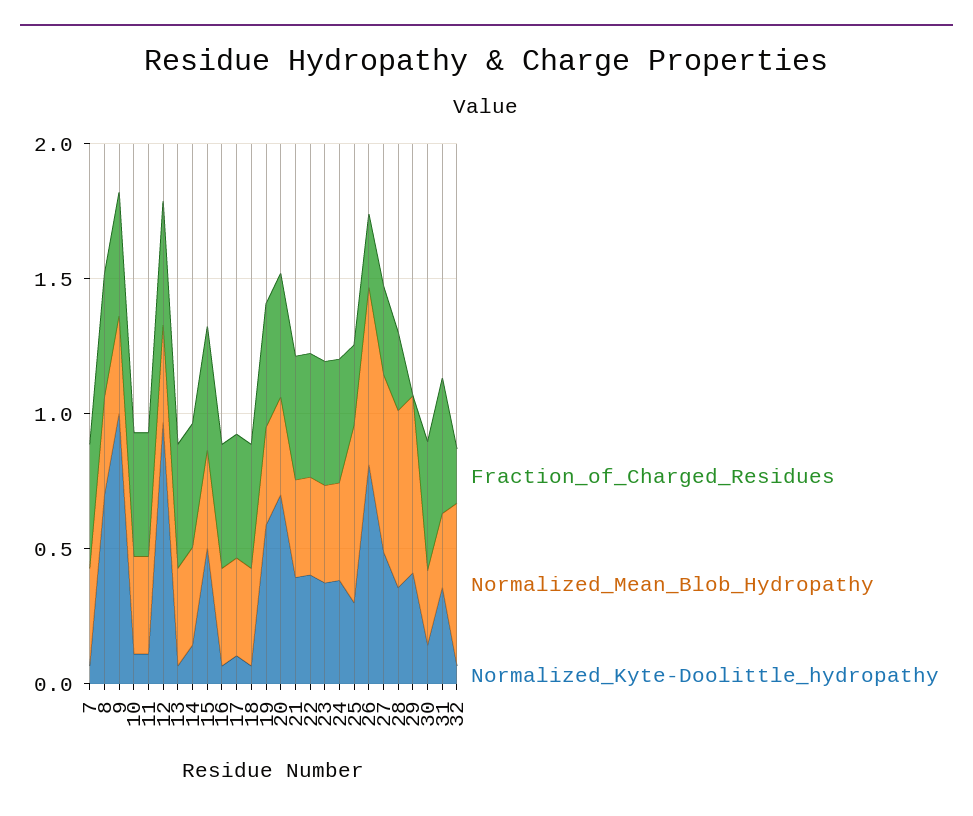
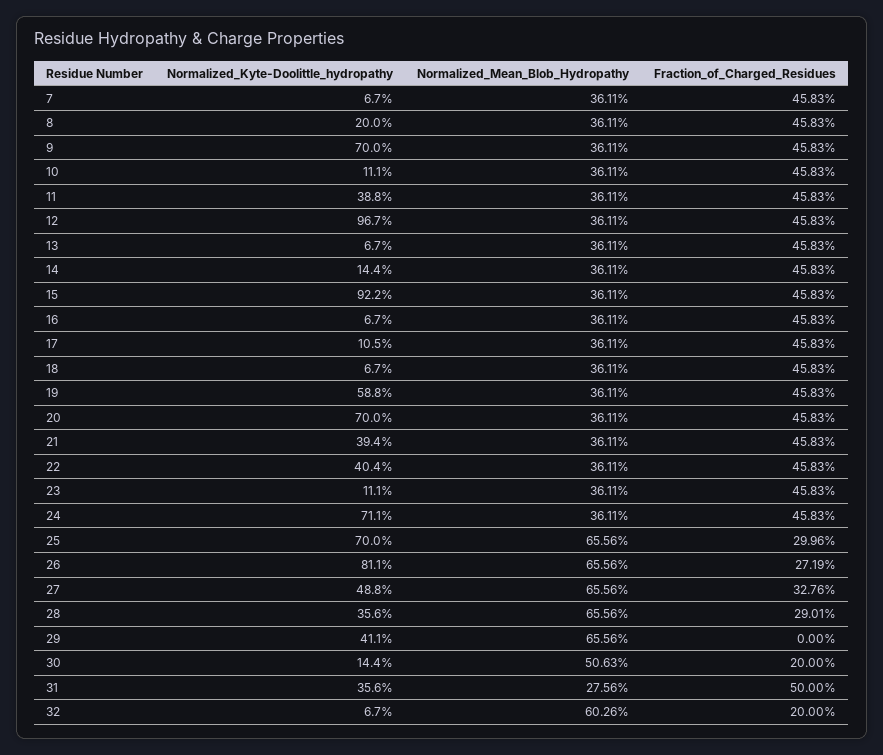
Normalized_Kyte-Doolittle_hydropathy, 8: 0.7 -> 0.2
Normalized_Kyte-Doolittle_hydropathy, 9: 1 -> 0.7
Normalized_Kyte-Doolittle_hydropathy, 11: 0.1 -> 0.388
Normalized_Kyte-Doolittle_hydropathy, 15: 0.5 -> 0.922
Normalized_Kyte-Doolittle_hydropathy, 23: 0.4 -> 0.111
Normalized_Kyte-Doolittle_hydropathy, 24: 0.4 -> 0.711
Normalized_Kyte-Doolittle_hydropathy, 25: 0.3 -> 0.7
Fraction_of_Charged_Residues, 30: 0.5 -> 0.2
Normalized_Mean_Blob_Hydropathy, 30: 0.3 -> 0.5063

